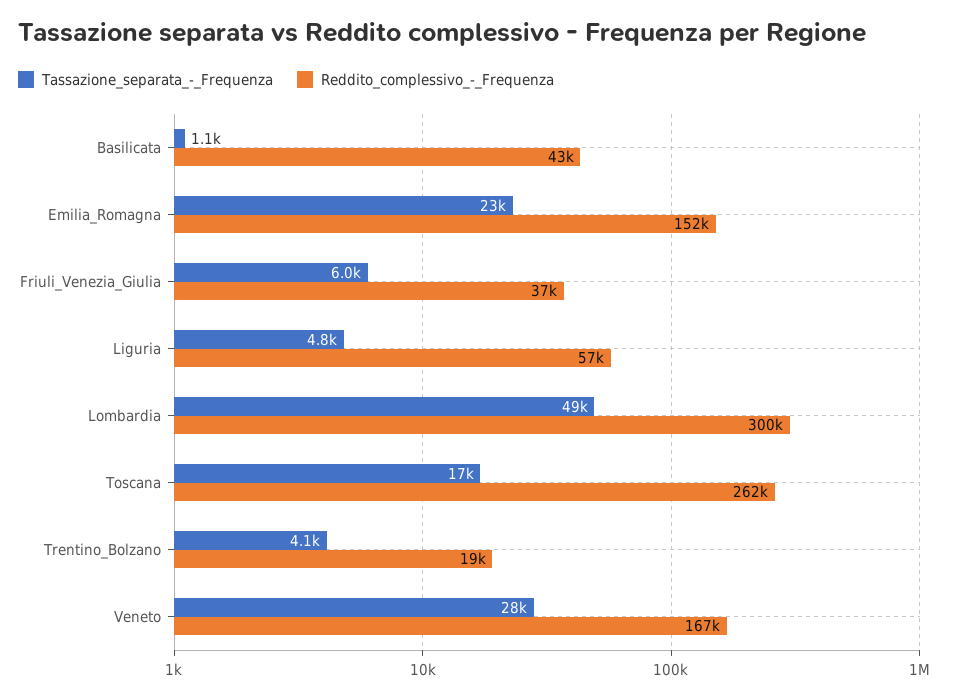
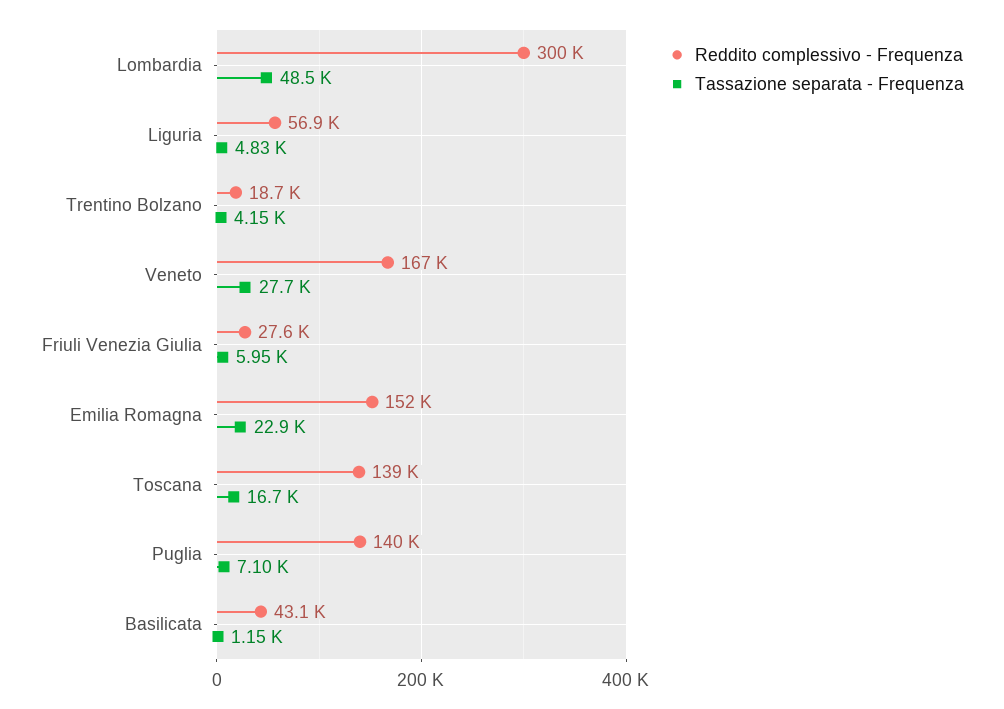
Reddito_complessivo_-_Frequenza, Friuli_Venezia_Giulia: 37000 -> 27600
Reddito_complessivo_-_Frequenza, Toscana: 262000 -> 139000
Reddito_complessivo_-_Frequenza, Puglia: none -> 140000
Tassazione_separata_-_Frequenza, Puglia: none -> 7100

